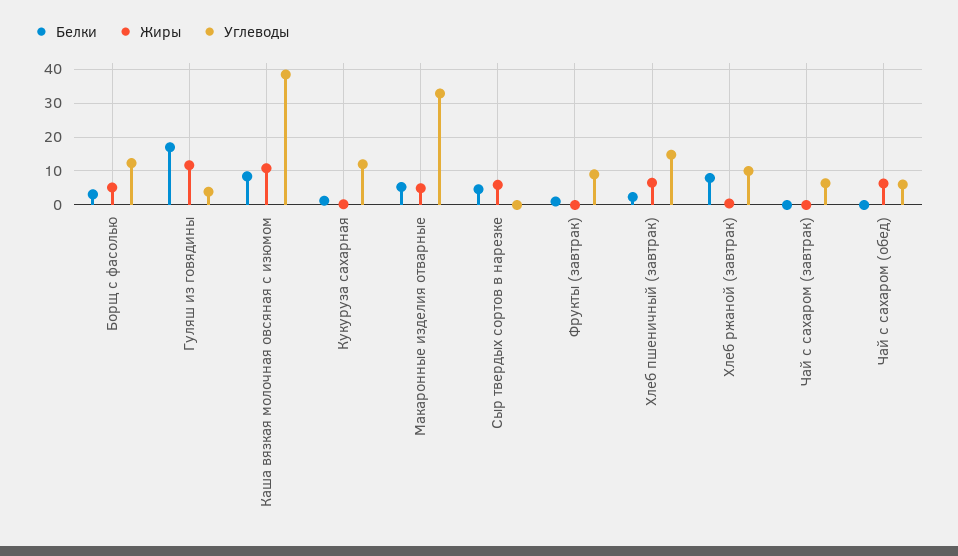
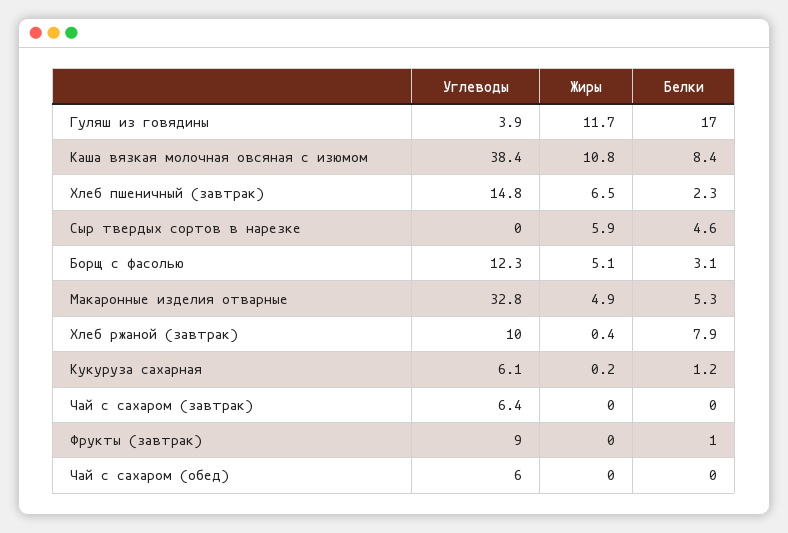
Углеводы, Кукуруза сахарная: 12 -> 6.1
Жиры, Чай с сахаром (обед): 6 -> 0

